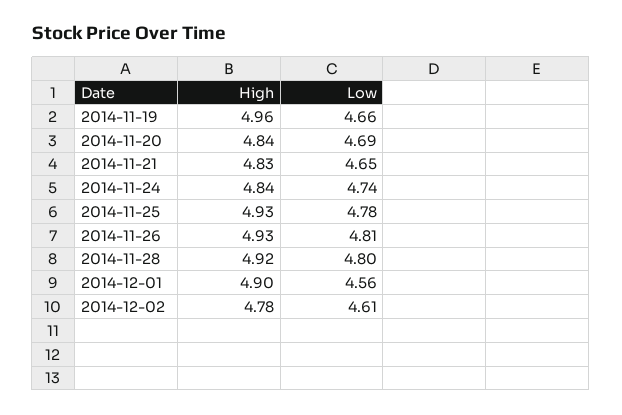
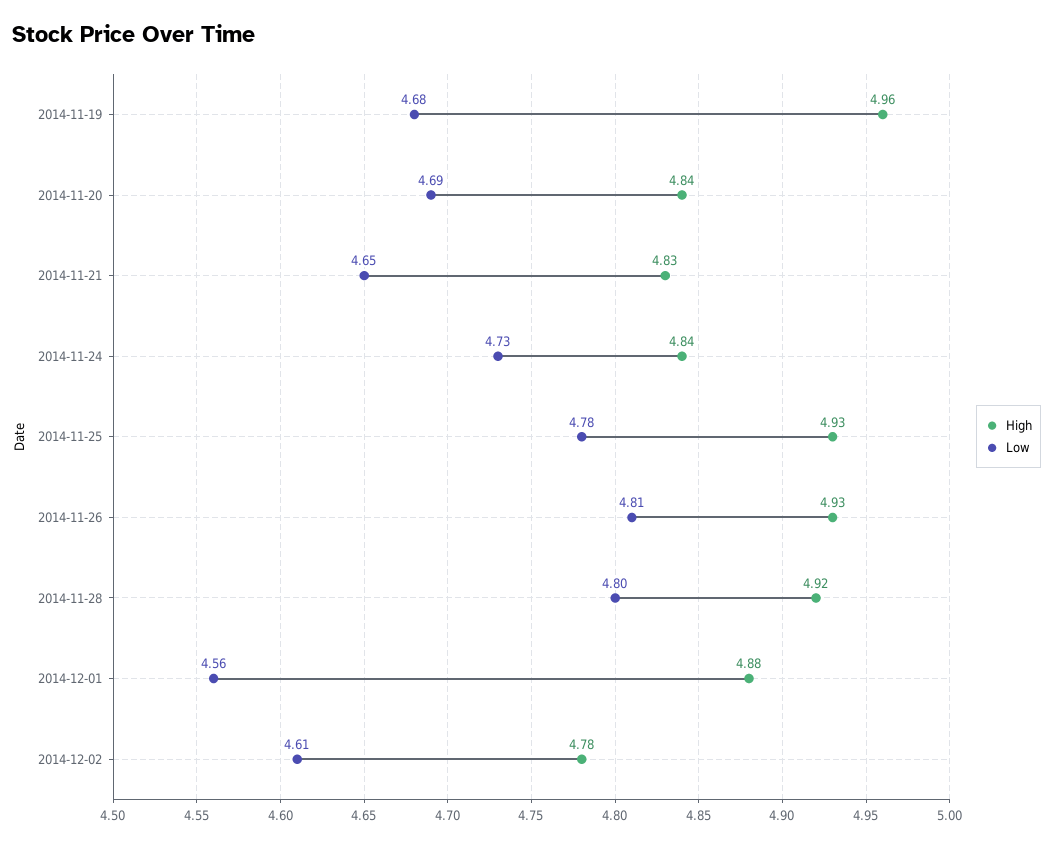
Low, 2014-11-19: 4.66 -> 4.68
Low, 2014-11-24: 4.74 -> 4.73
High, 2014-12-01: 4.9 -> 4.88

